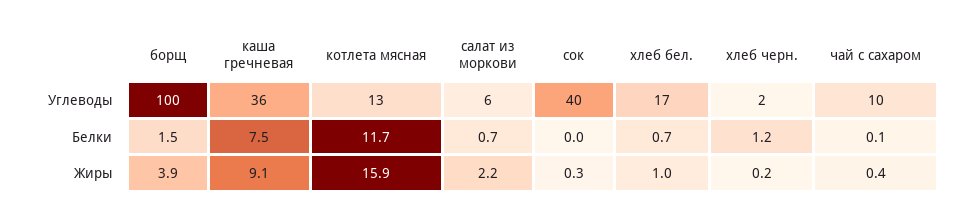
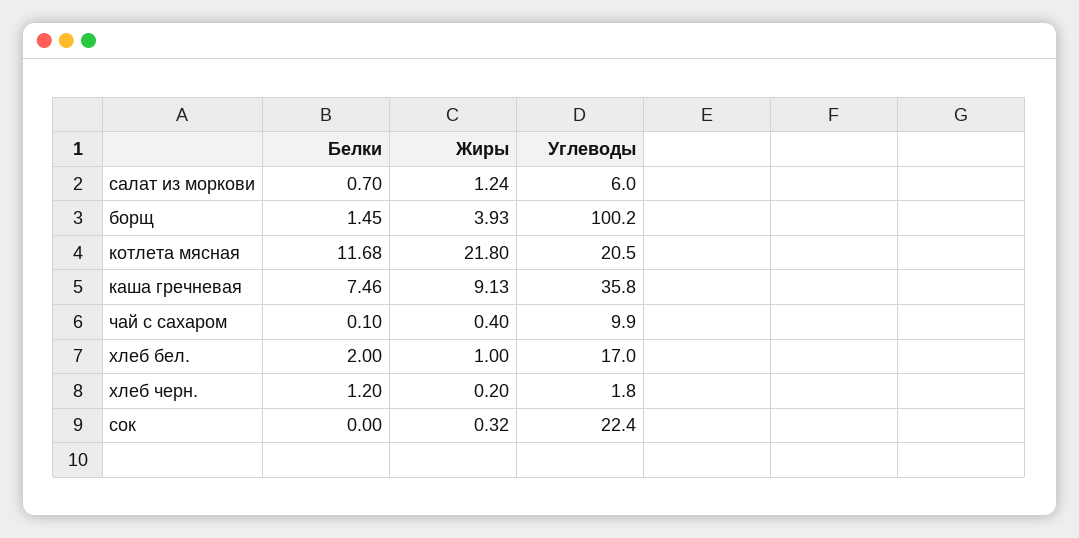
котлета мясная, Углеводы: 13 -> 20.5
сок, Углеводы: 40 -> 22.4
хлеб бел., Белки: 0.7 -> 2
котлета мясная, Жиры: 15.9 -> 21.8
салат из моркови, Жиры: 2.2 -> 1.24

